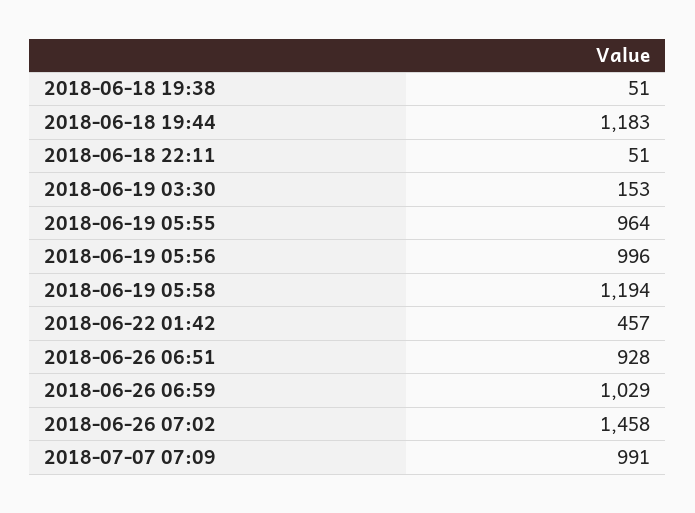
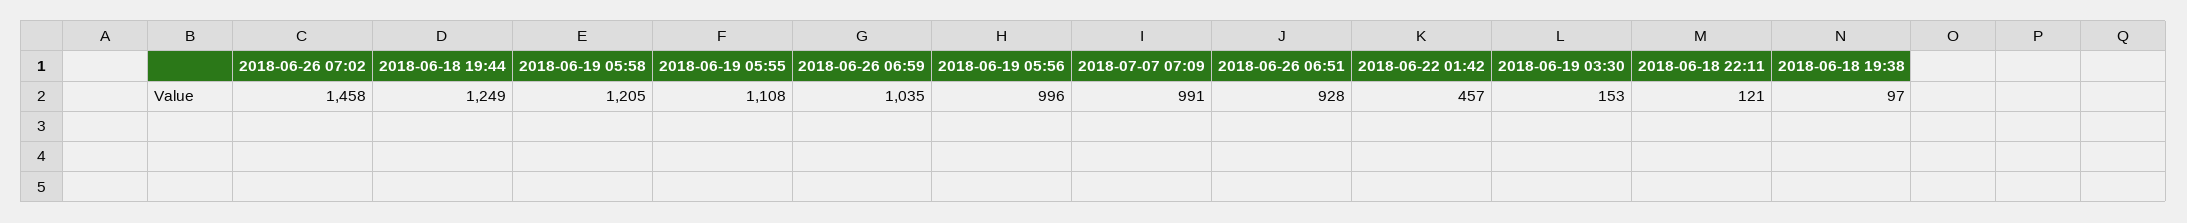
2018-06-18 19:38: 51 -> 97
2018-06-18 19:44: 1183 -> 1249
2018-06-18 22:11: 51 -> 121
2018-06-19 05:55: 964 -> 1108
2018-06-19 05:58: 1194 -> 1205
2018-06-26 06:59: 1029 -> 1035

